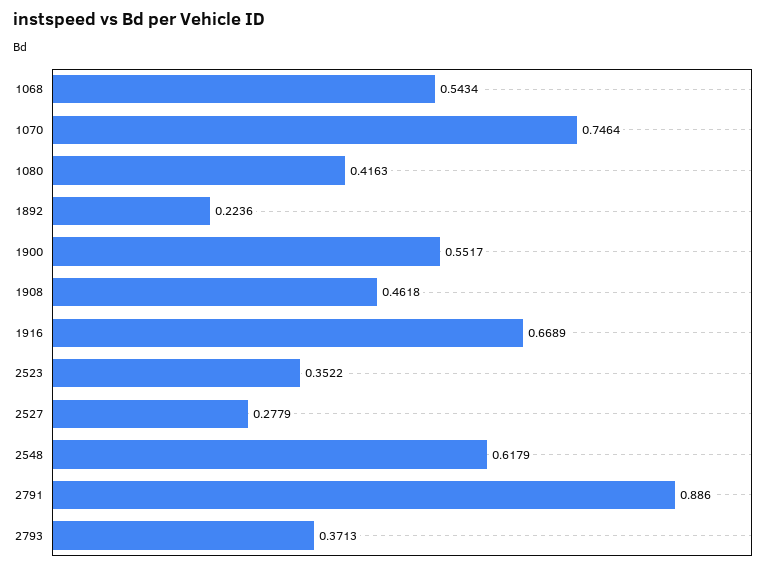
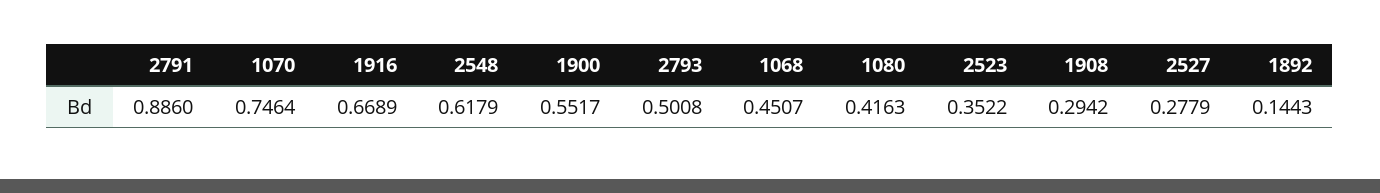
1068: 0.5434 -> 0.4507
1892: 0.2236 -> 0.1443
1908: 0.4618 -> 0.2942
2793: 0.3713 -> 0.5008

